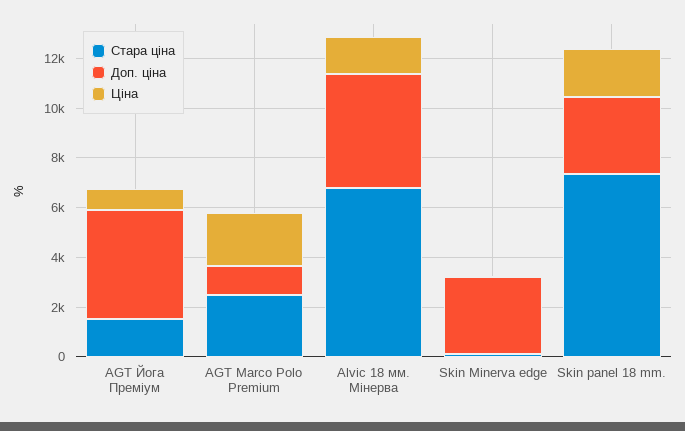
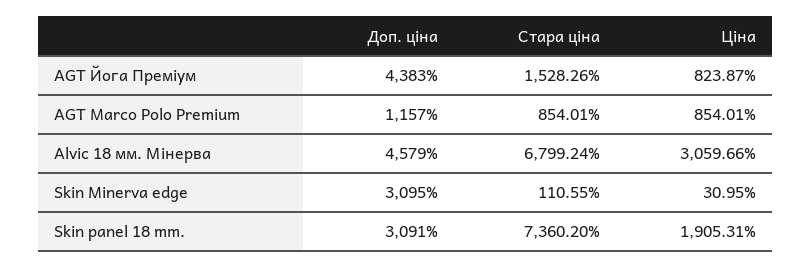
Стара ціна, AGT Marco Polo Premium: 2500 -> 854.01
Ціна, AGT Marco Polo Premium: 2000 -> 854.01
Ціна, Alvic 18 мм. Мінерва: 1500 -> 3059.66

